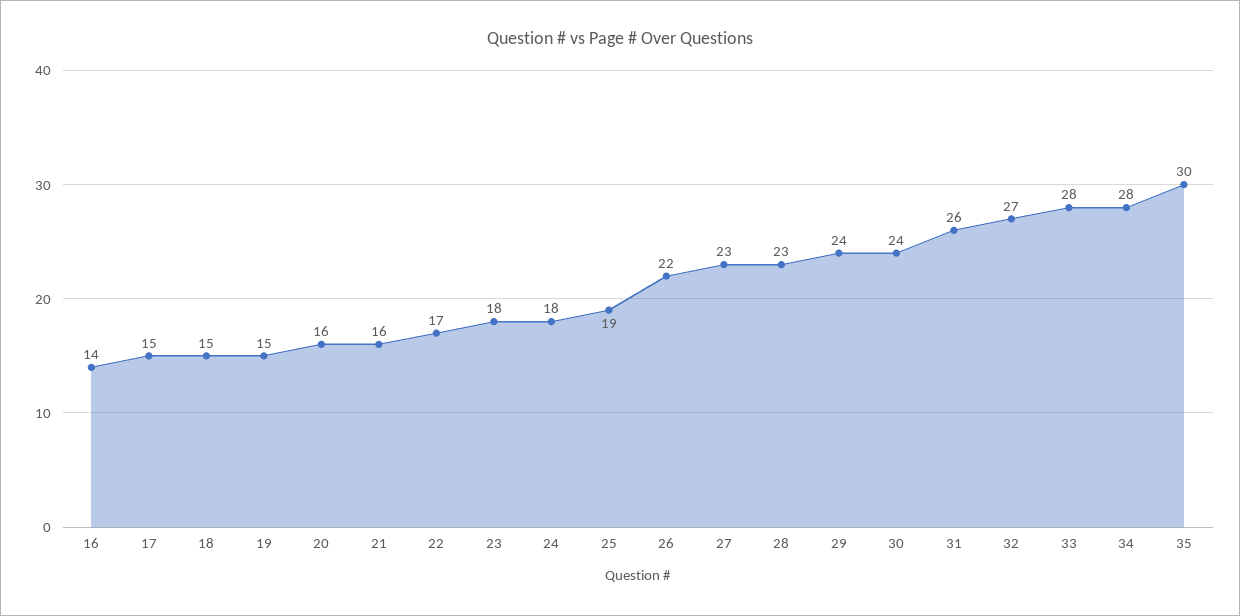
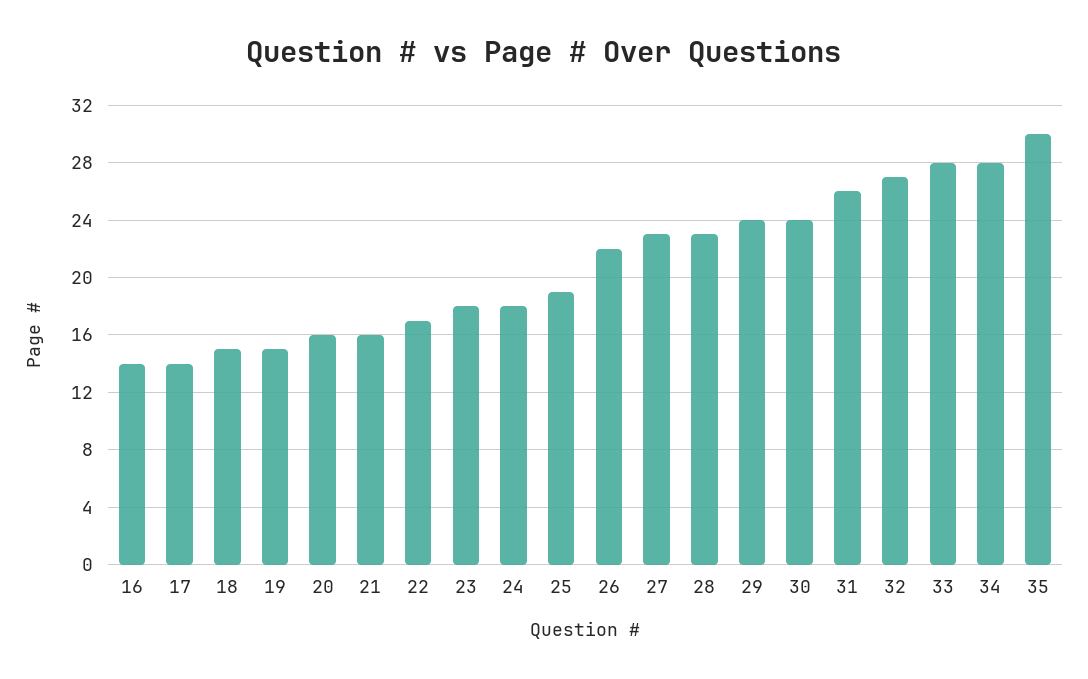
17: 15 -> 14

